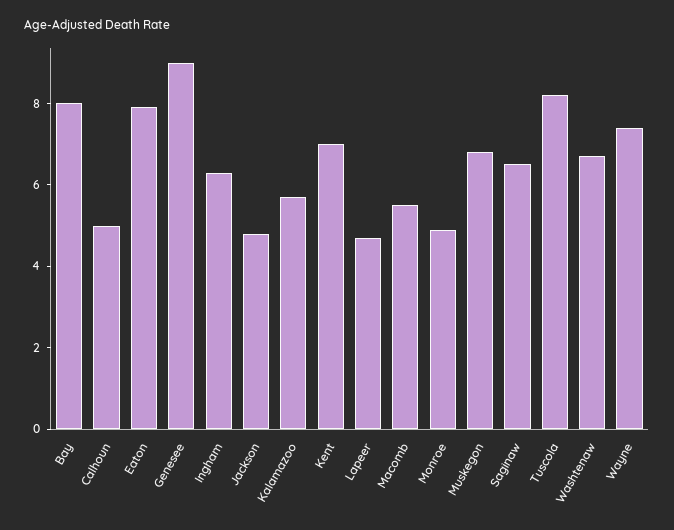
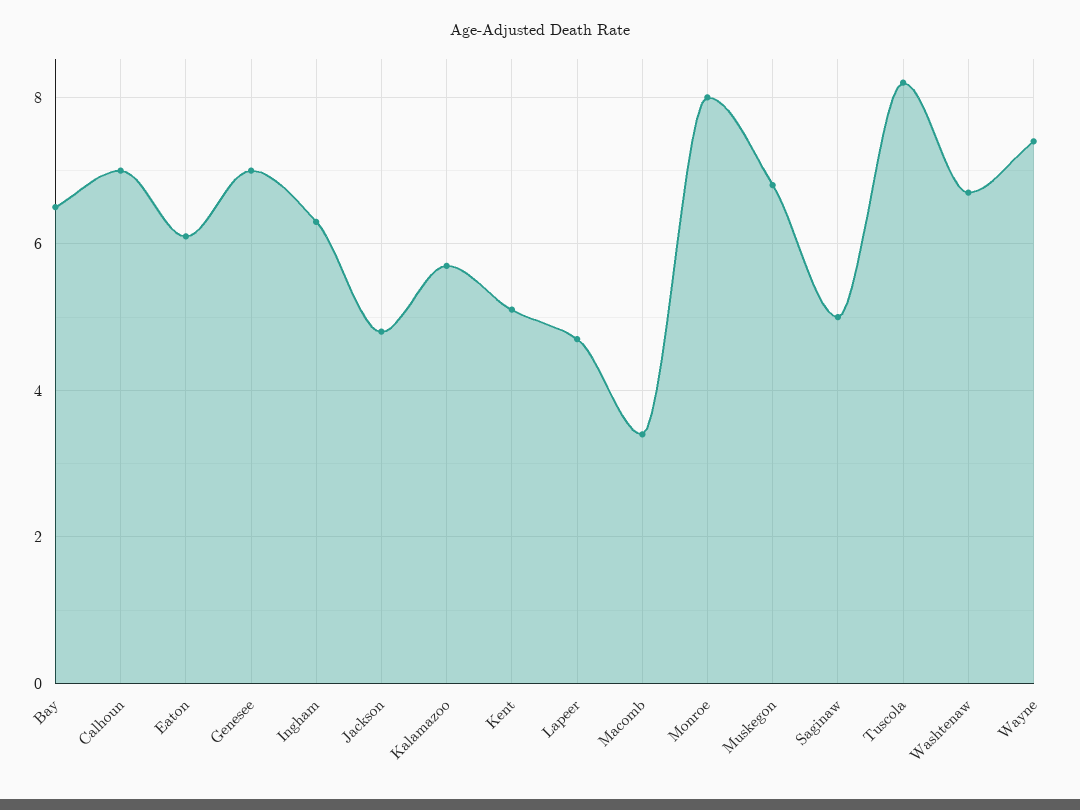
Bay: 8 -> 6.5
Calhoun: 5 -> 7
Eaton: 8 -> 6
Genesee: 9 -> 7
Kent: 7 -> 5
Macomb: 5.5 -> 3.5
Monroe: 5 -> 8
Saginaw: 6.5 -> 5

